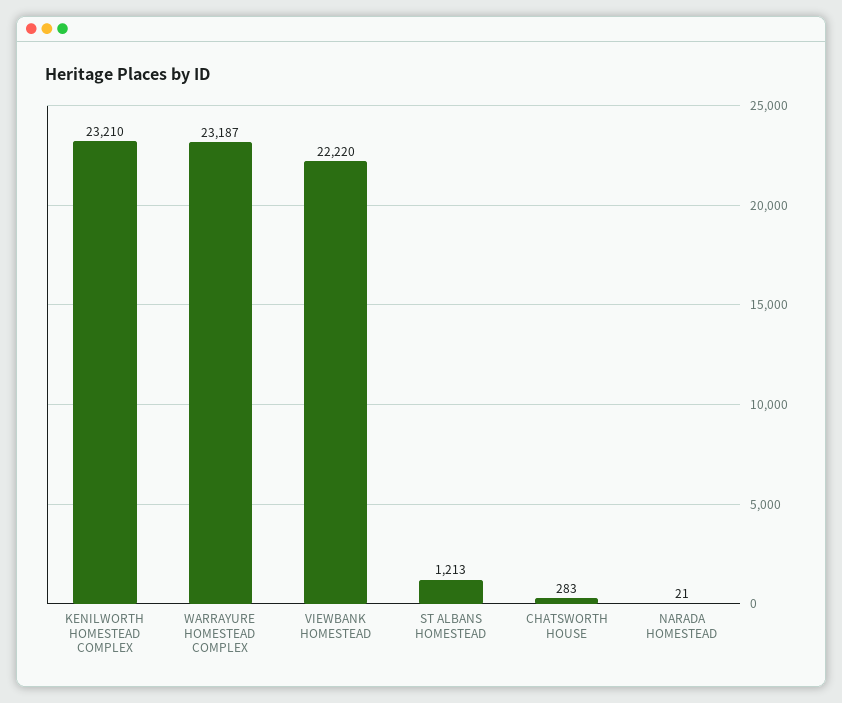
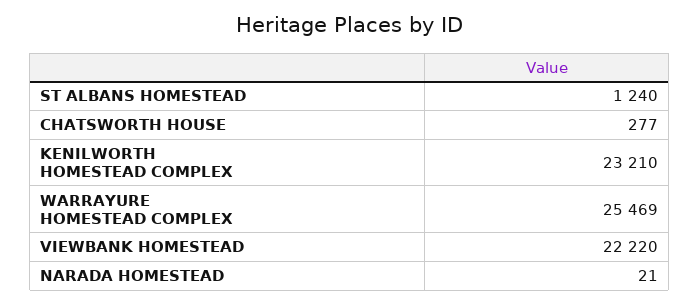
WARRAYURE HOMESTEAD COMPLEX: 23187 -> 25469
ST ALBANS HOMESTEAD: 1213 -> 1240
CHATSWORTH HOUSE: 283 -> 277

